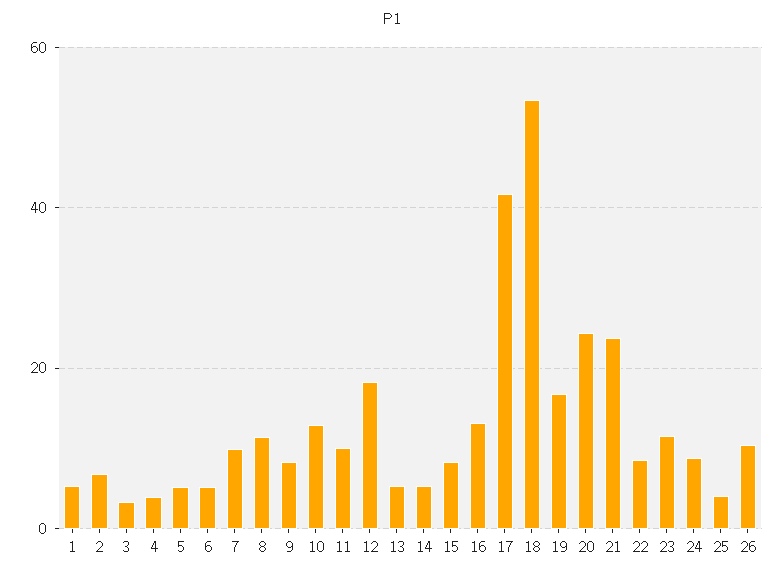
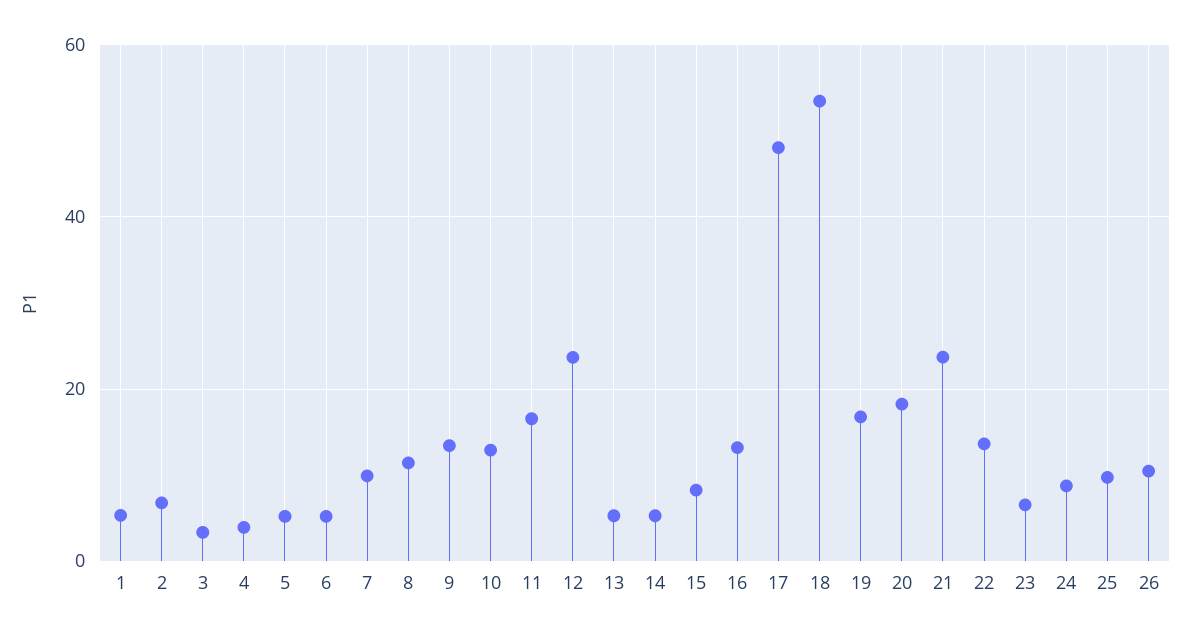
9: 8 -> 14
11: 10 -> 16
12: 18 -> 24
17: 42 -> 48
20: 24 -> 18
22: 8 -> 14
23: 12 -> 6
25: 4 -> 10

